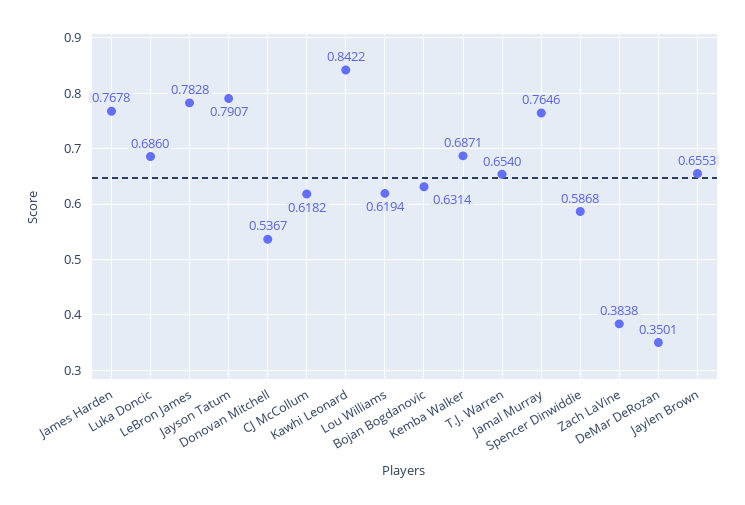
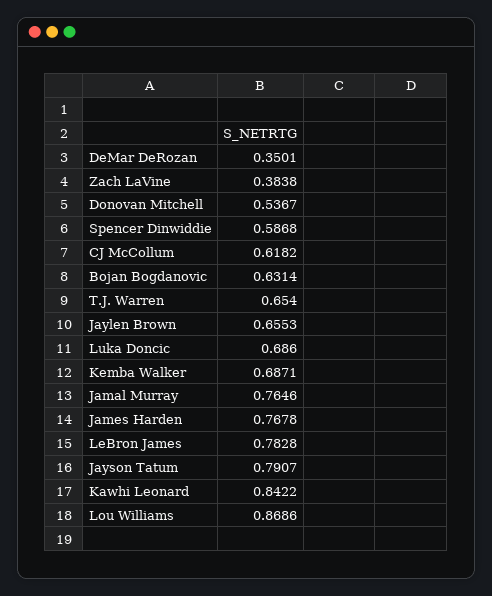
Lou Williams: 0.6194 -> 0.8686

